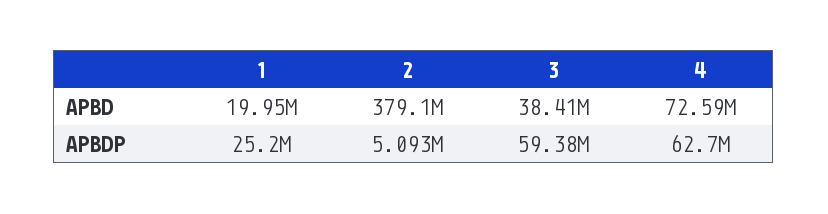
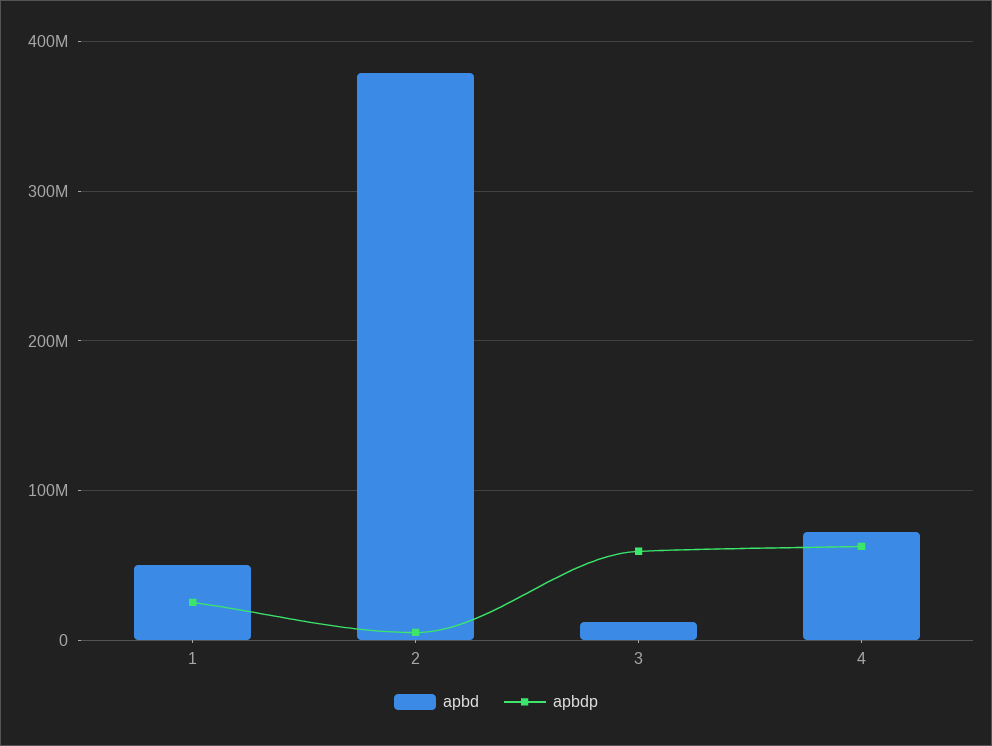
APBD, 1: 19950000 -> 50000000
APBD, 3: 38410000 -> 10000000

